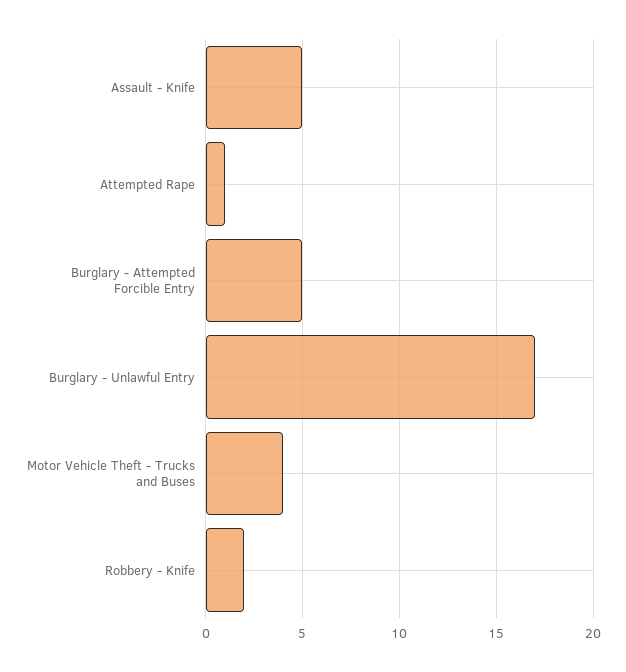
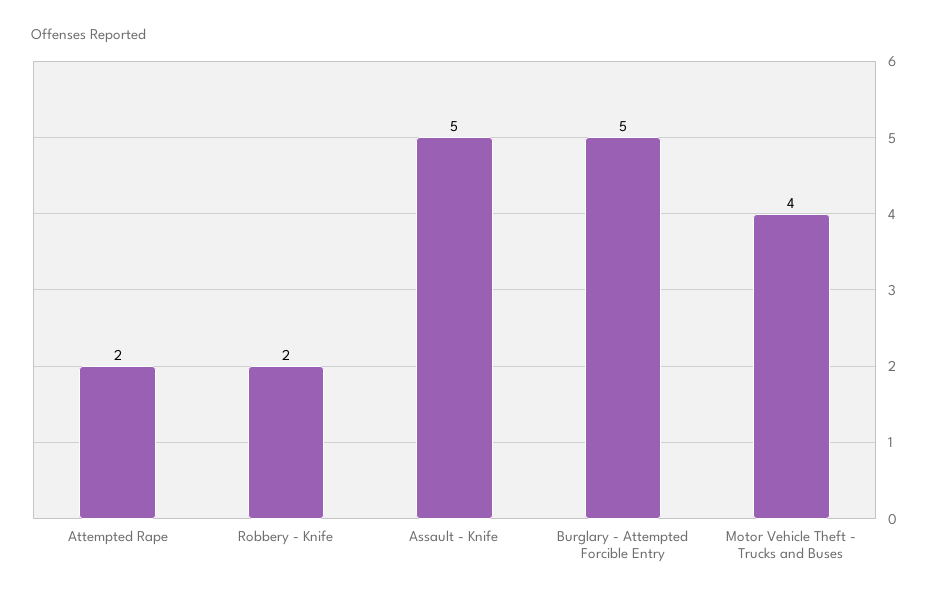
Attempted Rape: 1 -> 2
Burglary - Unlawful Entry: 17 -> none

